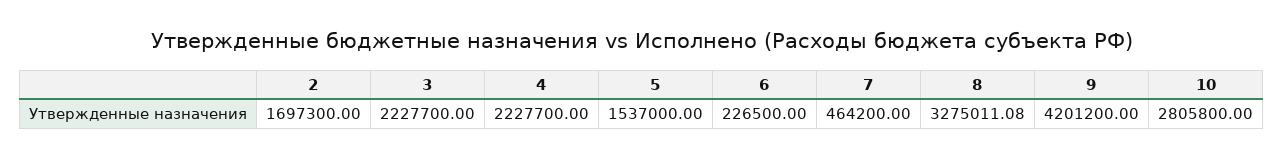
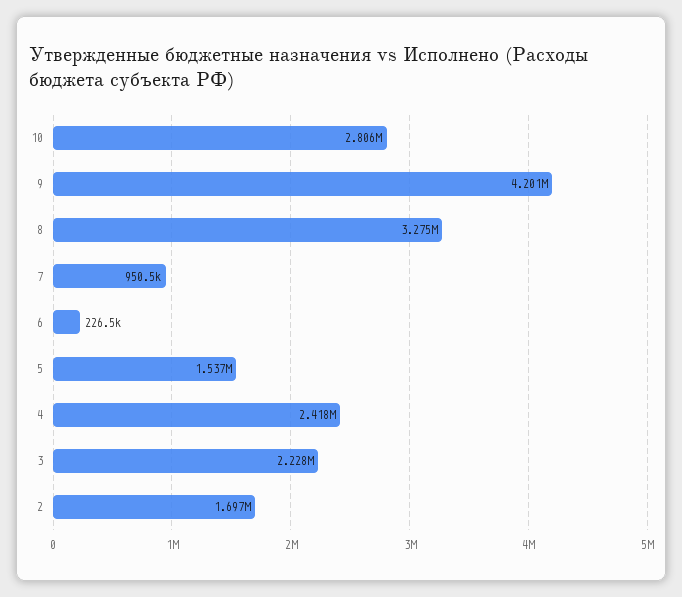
4: 2227700 -> 2418000
7: 464200 -> 950500

